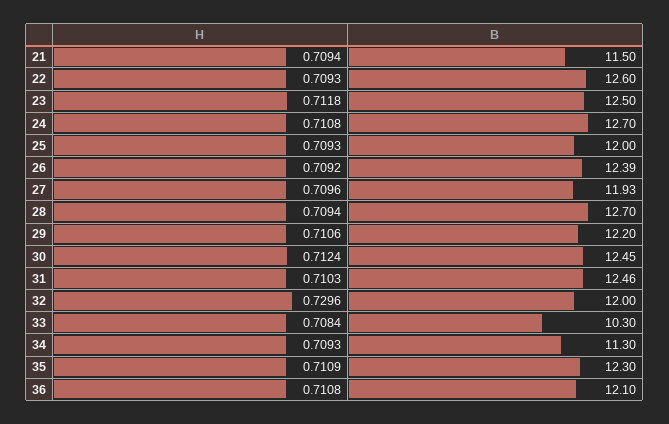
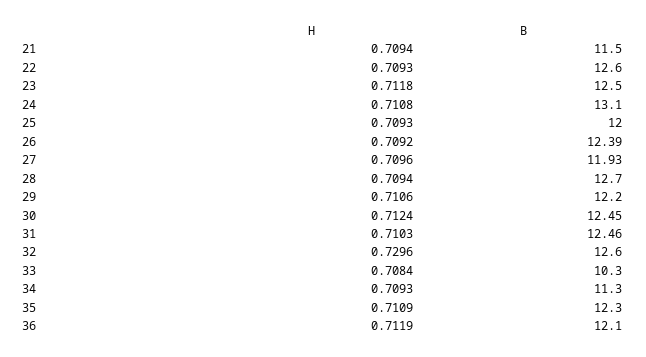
B, 24: 12.7 -> 13.1
B, 32: 12 -> 12.6
H, 36: 0.7108 -> 0.7119

